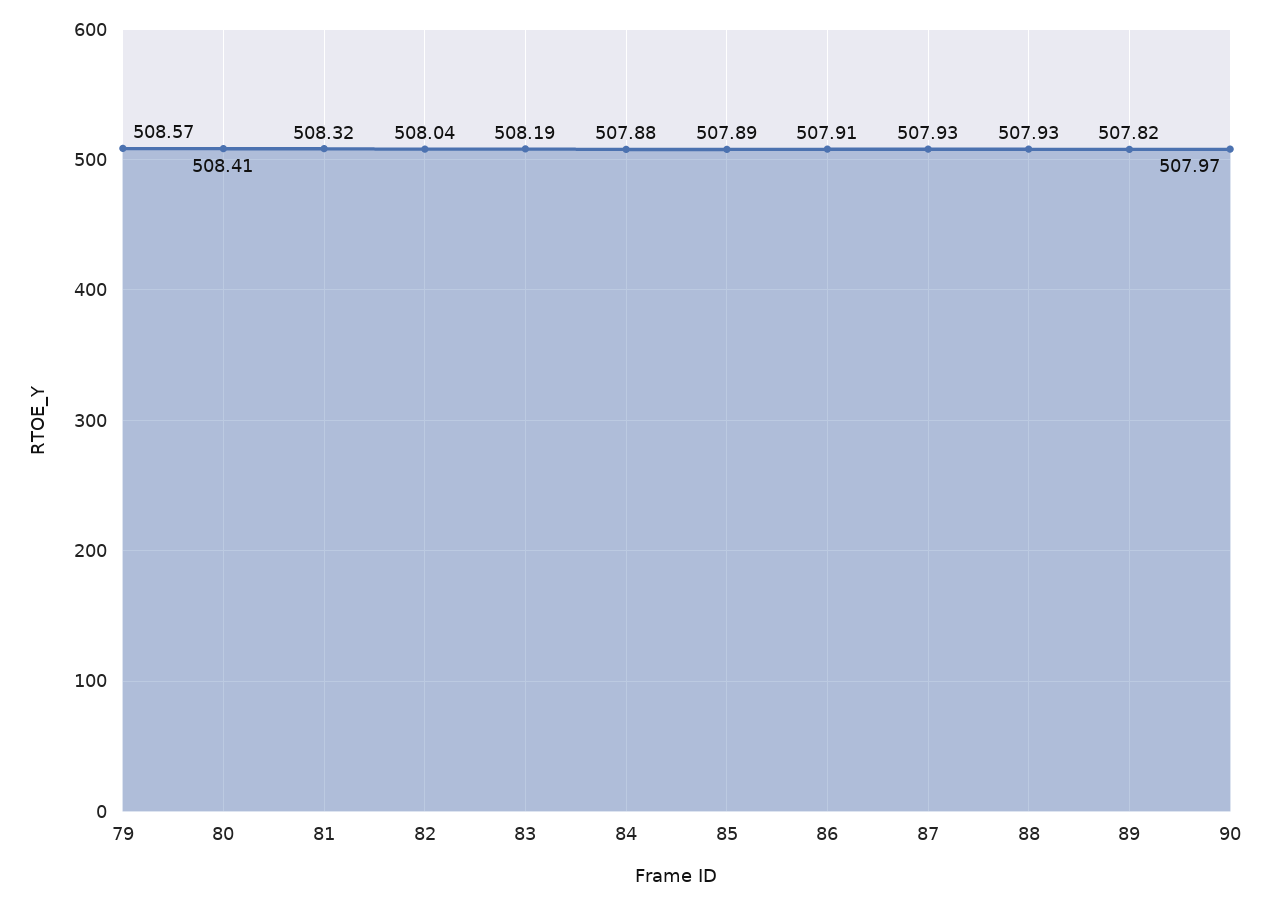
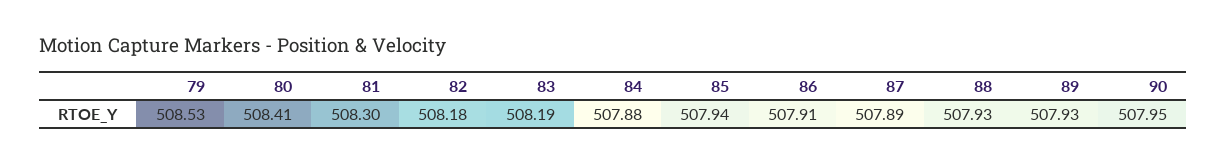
79: 508.57 -> 508.53
81: 508.32 -> 508.3
82: 508.04 -> 508.18
85: 507.89 -> 507.94
87: 507.93 -> 507.89
89: 507.82 -> 507.93
90: 507.97 -> 507.95

